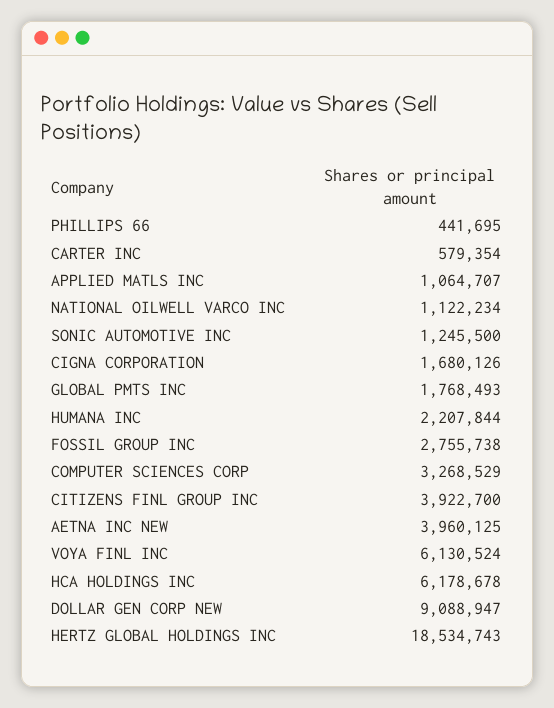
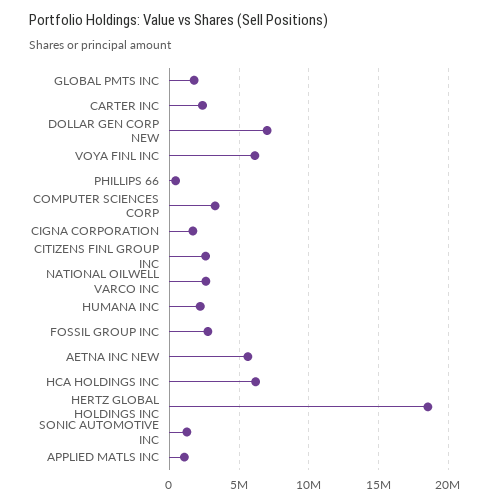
CARTER INC: 579354 -> 2500000
NATIONAL OILWELL VARCO INC: 1122234 -> 2500000
CITIZENS FINL GROUP INC: 3922700 -> 2500000
AETNA INC NEW: 3960125 -> 5500000
DOLLAR GEN CORP NEW: 9088947 -> 7000000

